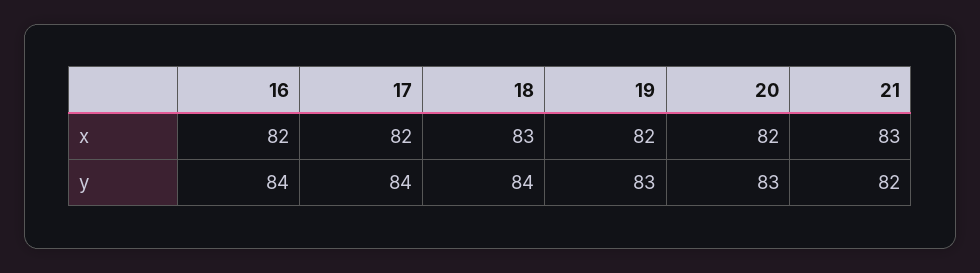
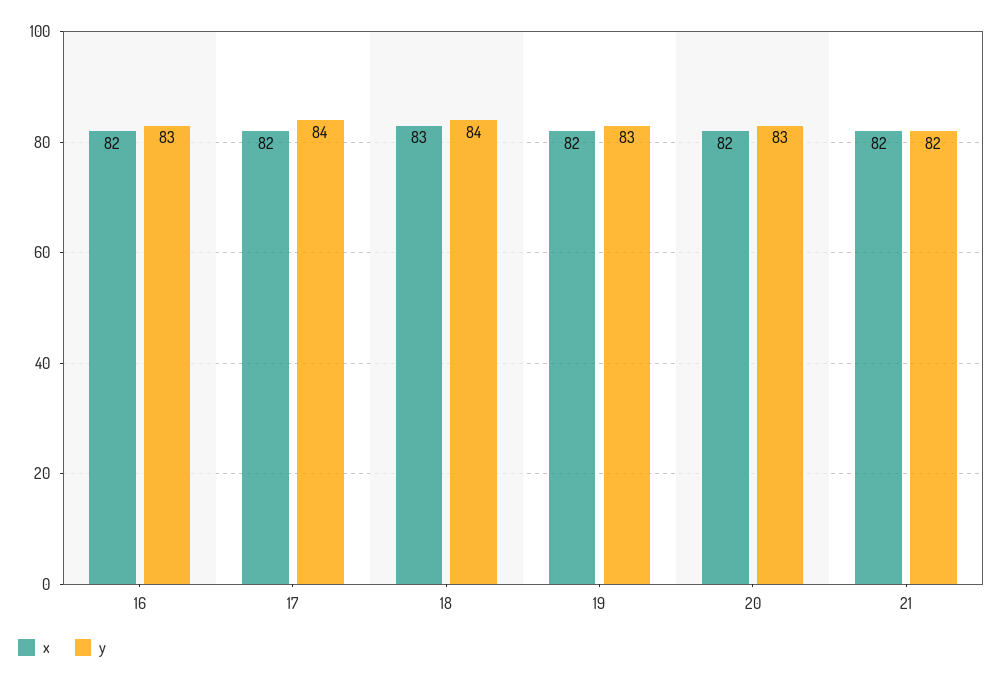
x, 21: 83 -> 82
y, 16: 84 -> 83

